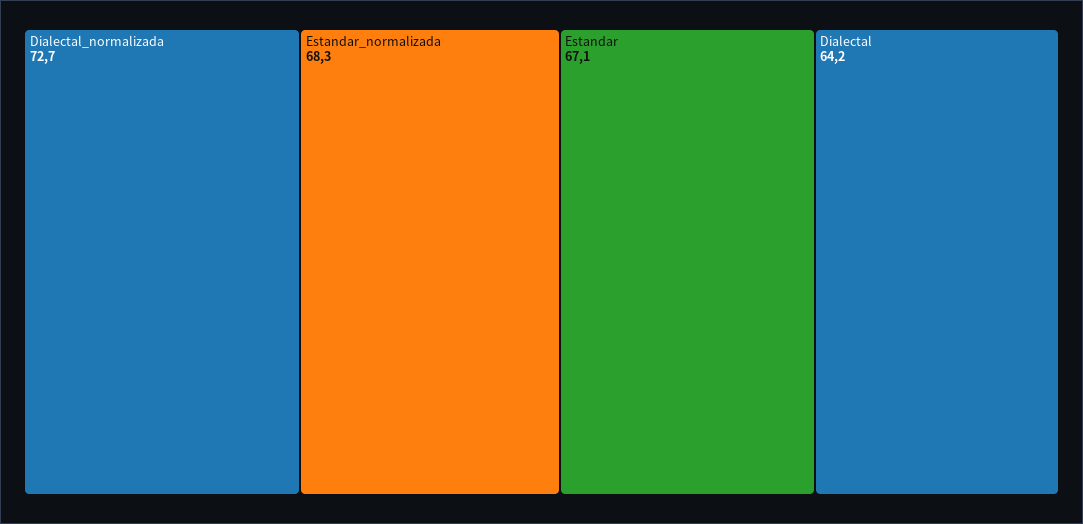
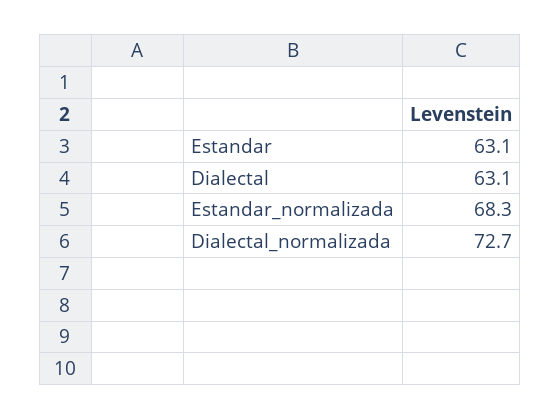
Estandar: 67.1 -> 63.1
Dialectal: 64.2 -> 63.1

